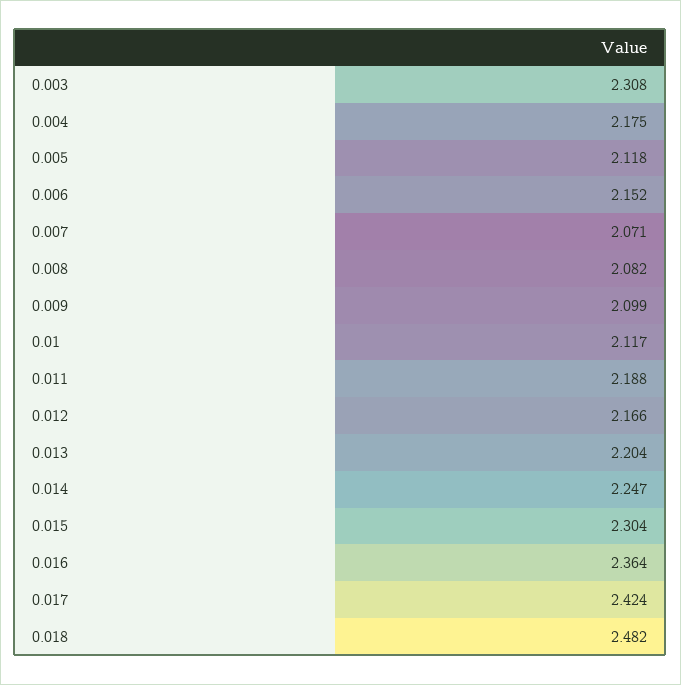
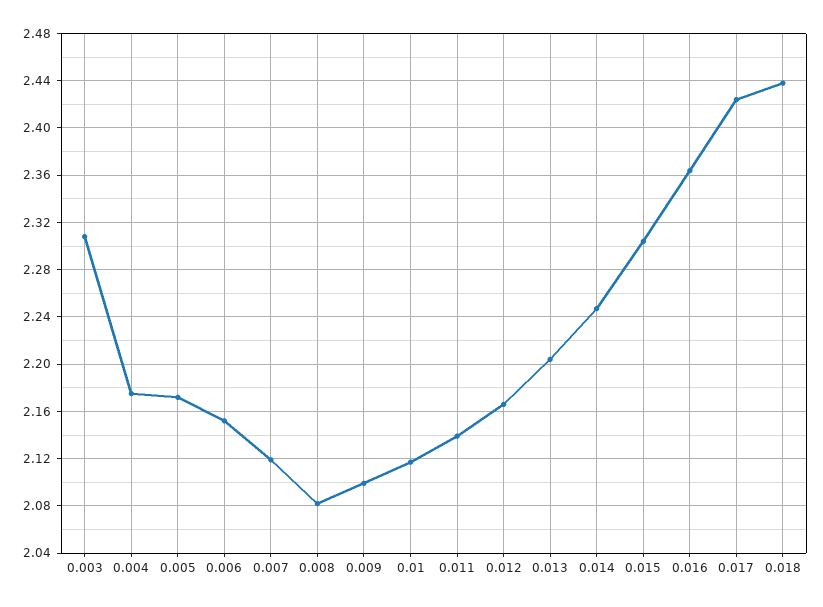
0.005: 2.118 -> 2.17
0.007: 2.071 -> 2.12
0.011: 2.188 -> 2.14
0.018: 2.482 -> 2.44

